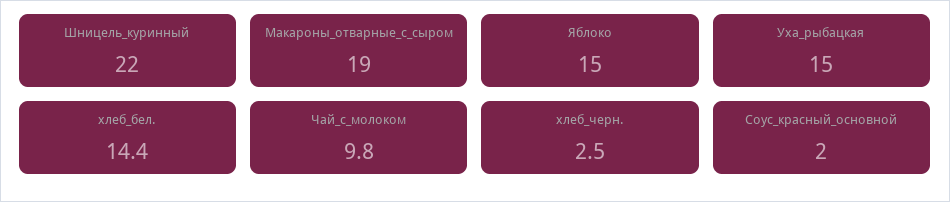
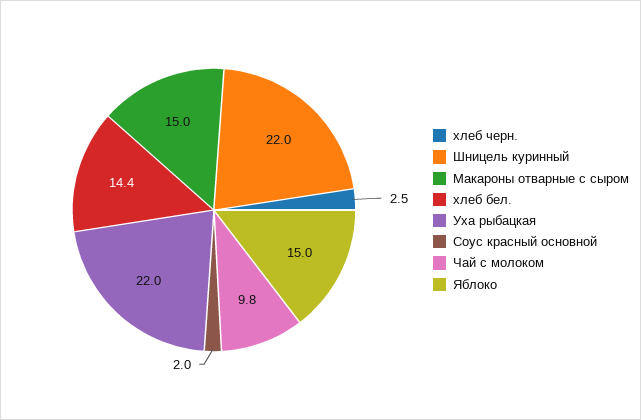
Макароны_отварные_с_сыром: 19 -> 15
Уха_рыбацкая: 15 -> 22

